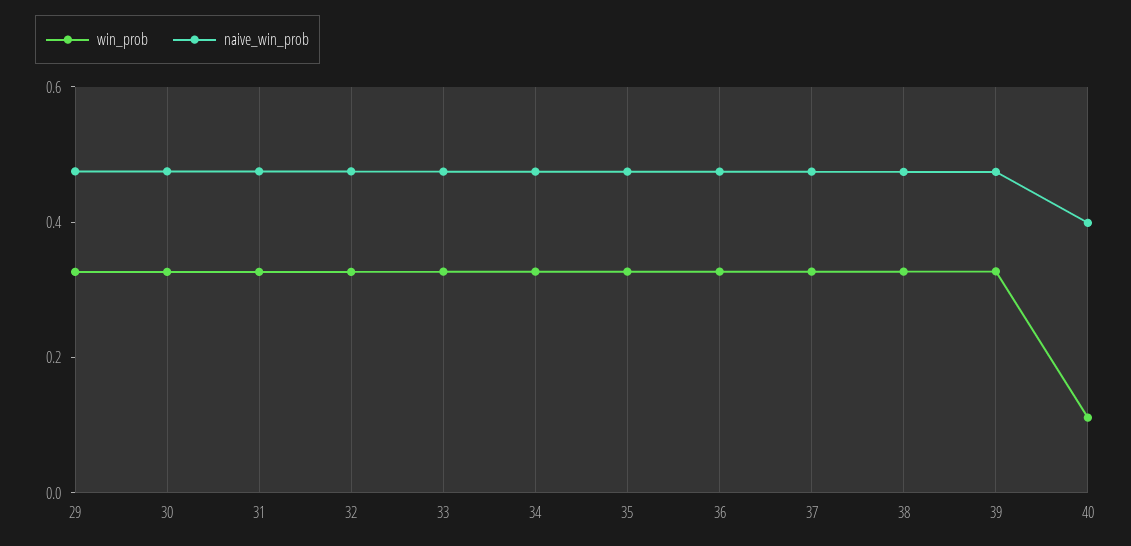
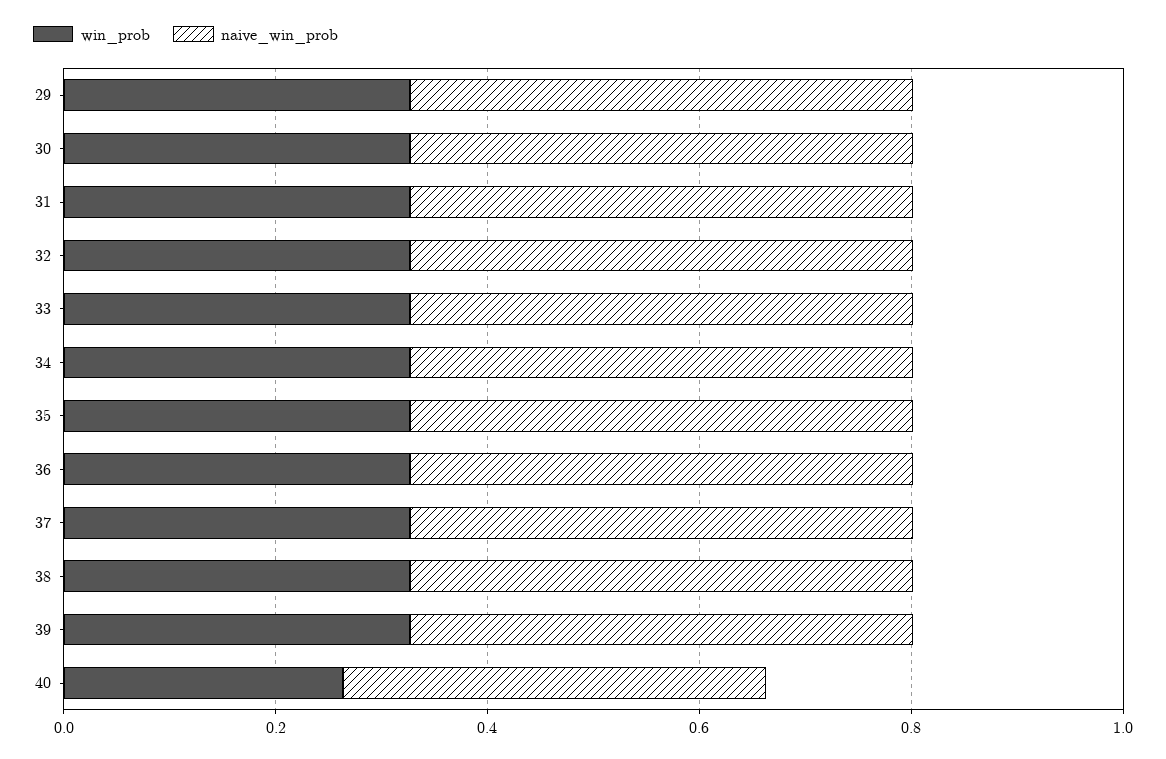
win_prob, 40: 0.1 -> 0.25

